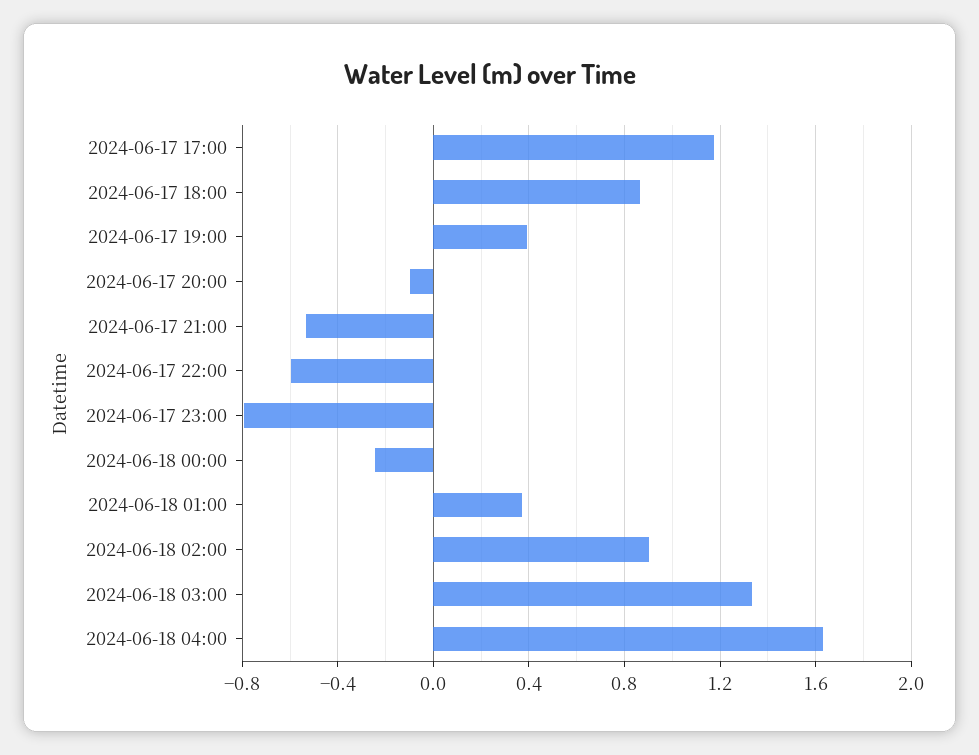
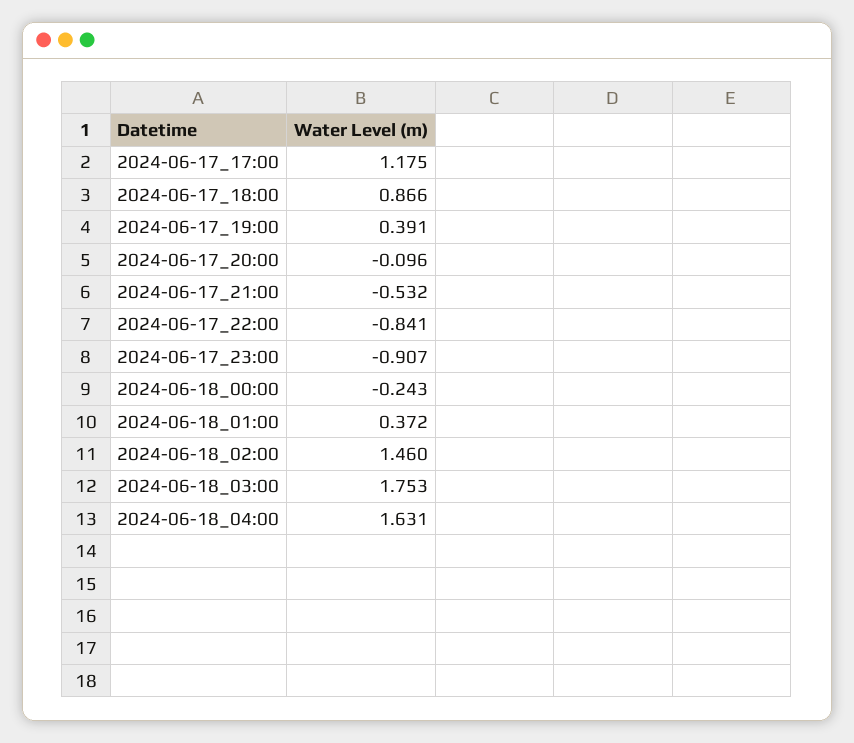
2024-06-17 22:00: -0.6 -> -0.841
2024-06-17 23:00: -0.8 -> -0.907
2024-06-18 02:00: 0.9 -> 1.46
2024-06-18 03:00: 1.35 -> 1.753

